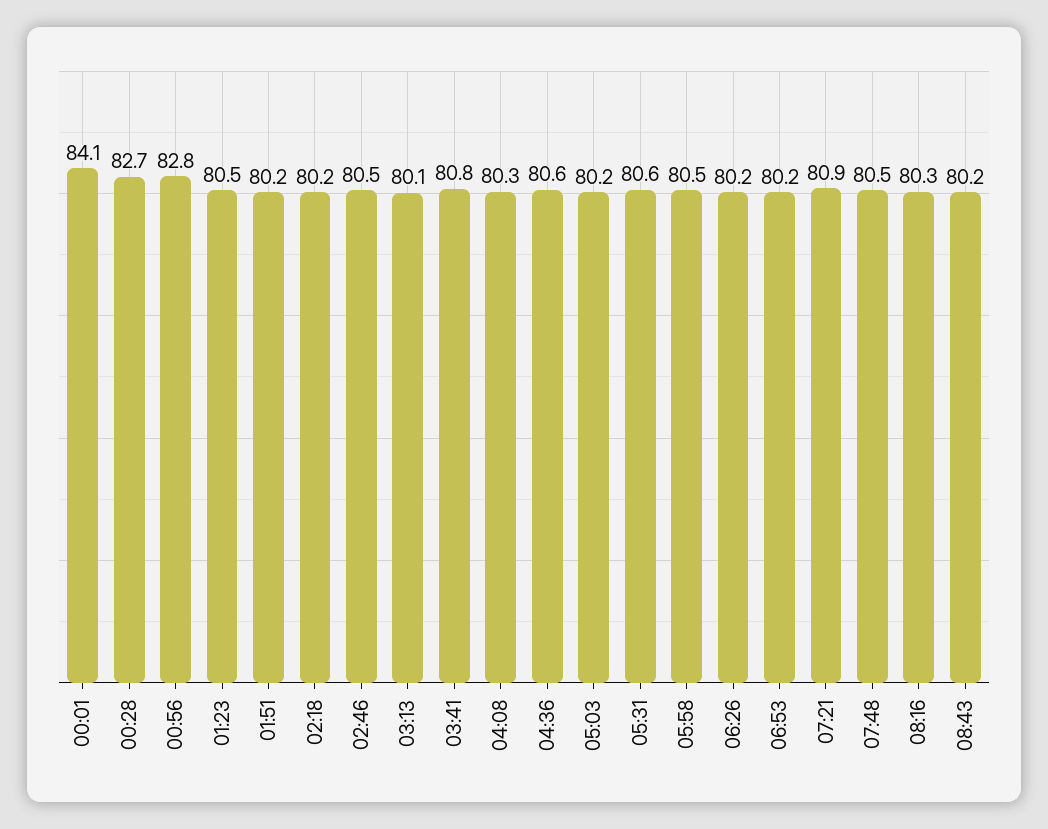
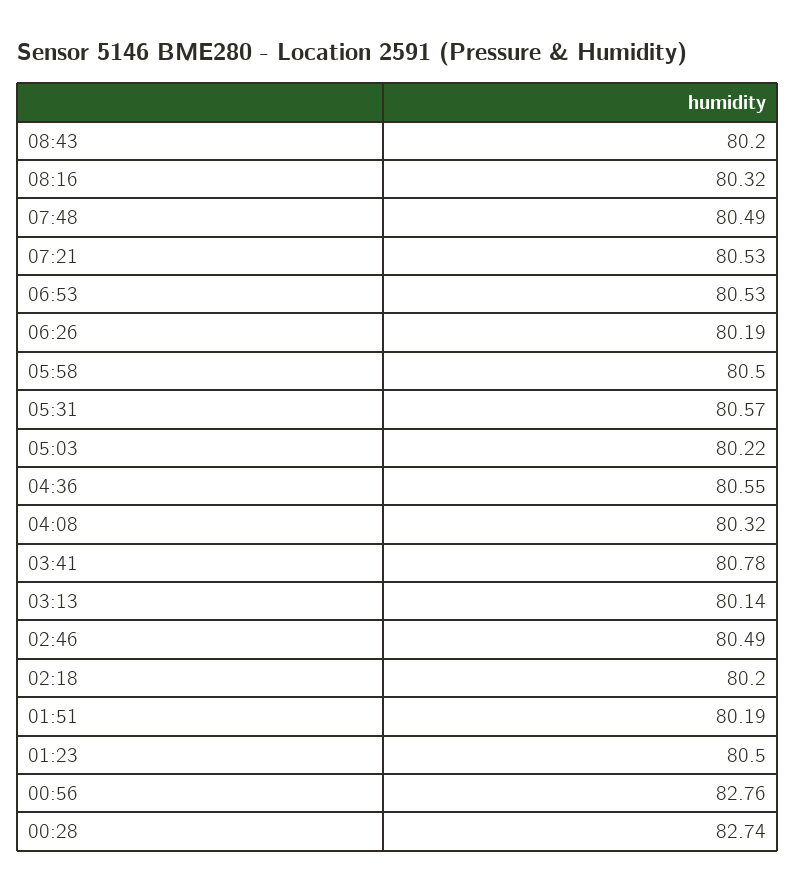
00:01: 84.1 -> none
06:53: 80.2 -> 80.53
07:21: 80.9 -> 80.53

